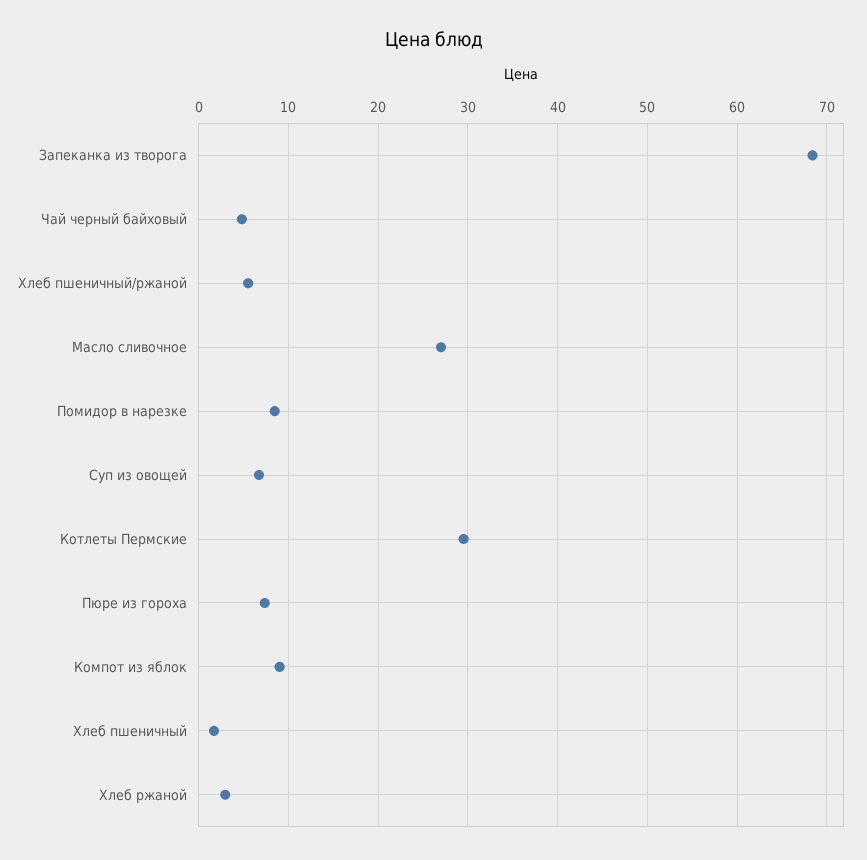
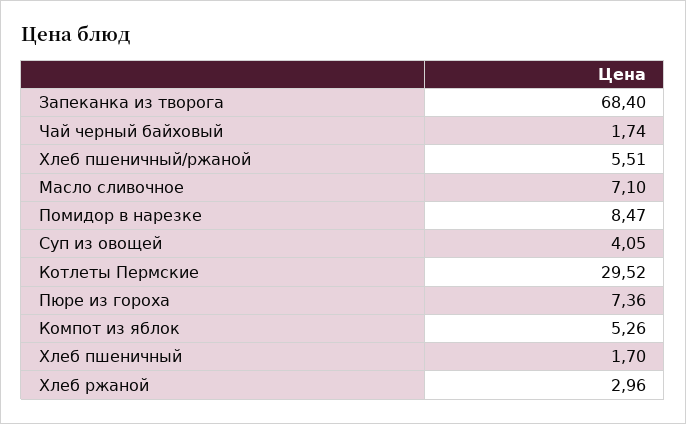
Чай черный байховый: 5 -> 1.74
Масло сливочное: 27 -> 7.1
Суп из овощей: 7 -> 4.05
Компот из яблок: 9 -> 5.26

